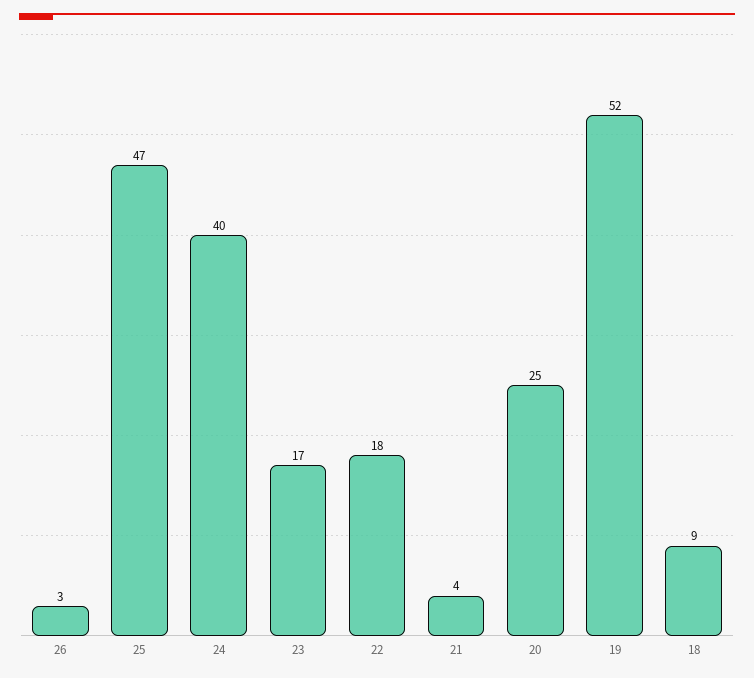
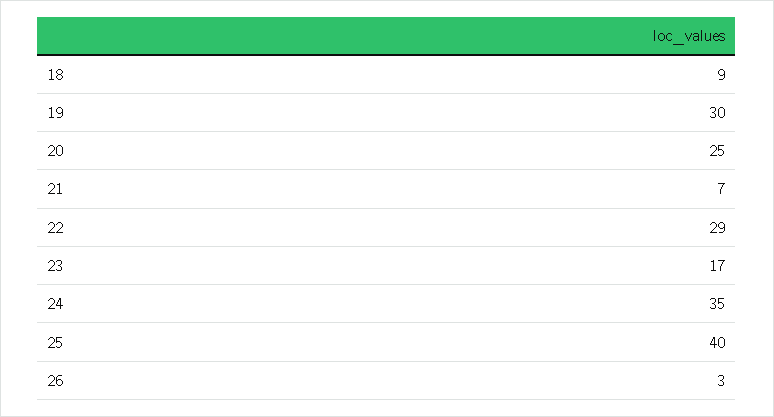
25: 47 -> 40
24: 40 -> 35
22: 18 -> 29
21: 4 -> 7
19: 52 -> 30

